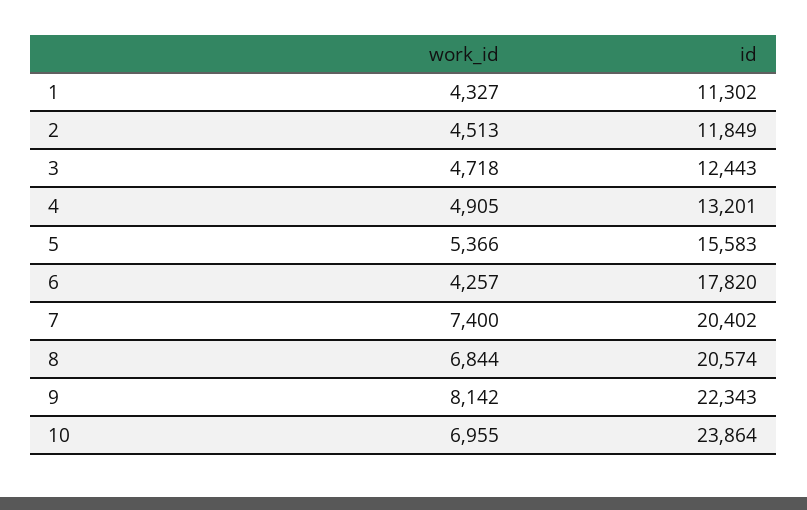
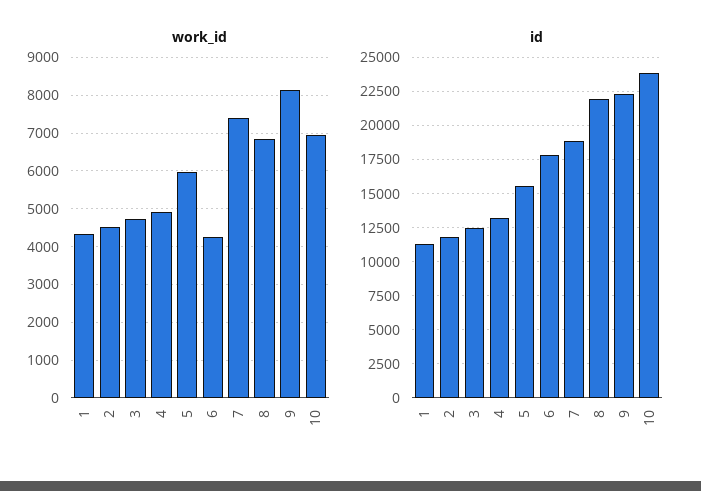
work_id, 5: 5366 -> 6000
id, 7: 20402 -> 19000
id, 8: 20574 -> 22000

